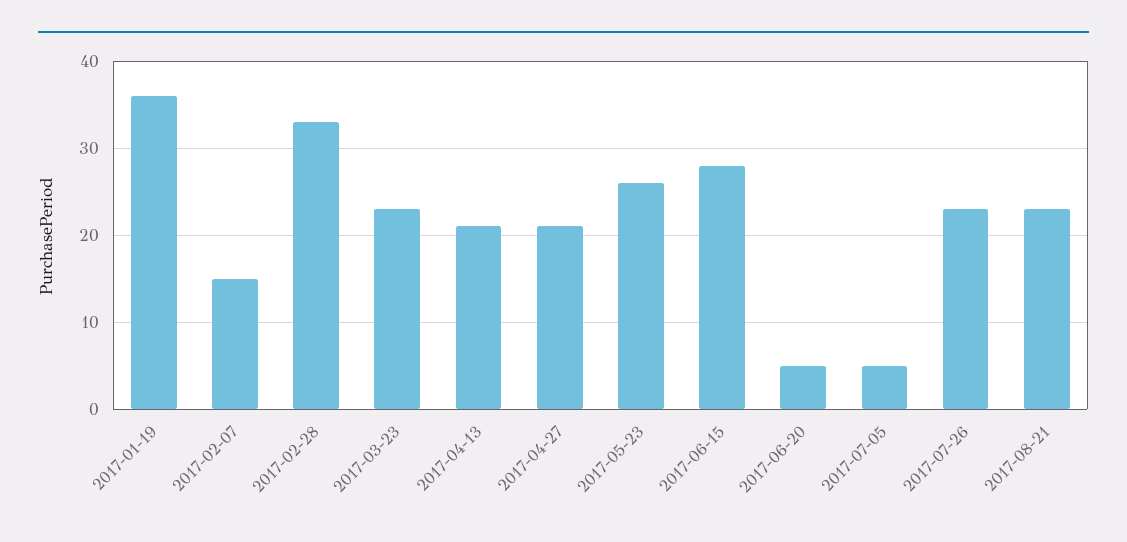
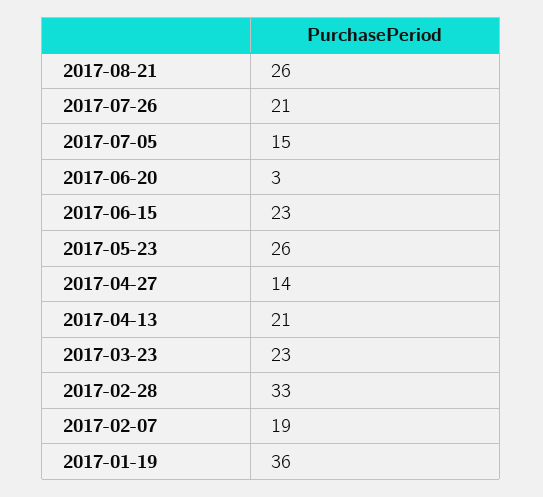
2017-02-07: 15 -> 19
2017-04-27: 21 -> 14
2017-06-15: 28 -> 23
2017-06-20: 5 -> 3
2017-07-05: 5 -> 15
2017-07-26: 23 -> 21
2017-08-21: 23 -> 26

